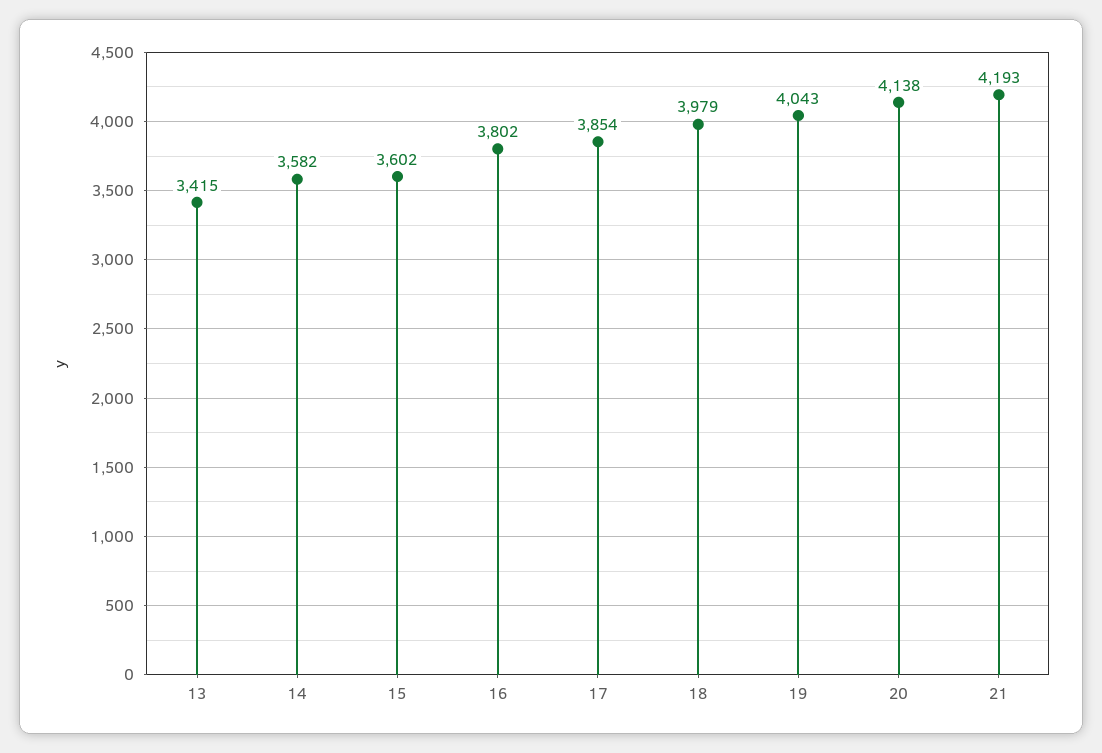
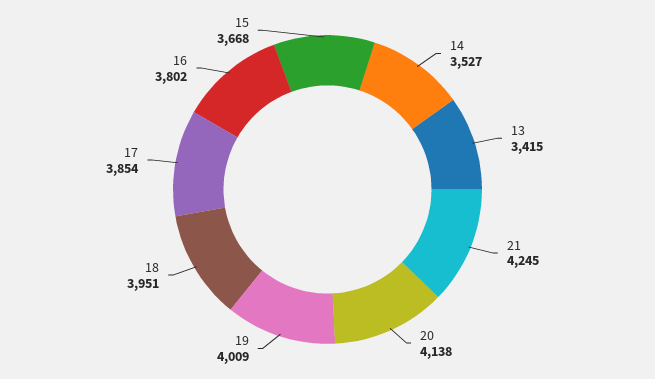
14: 3582 -> 3527
15: 3602 -> 3668
18: 3979 -> 3951
19: 4043 -> 4009
21: 4193 -> 4245

